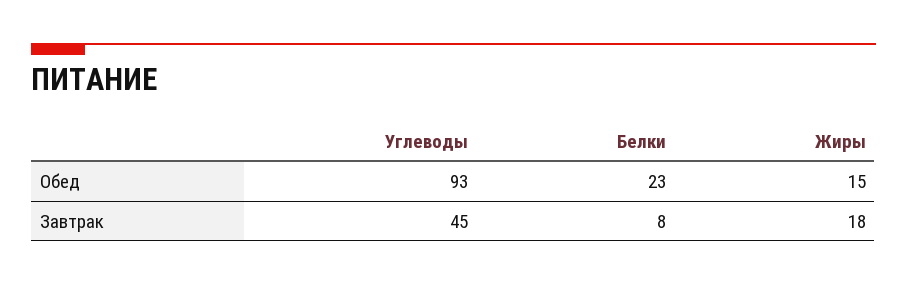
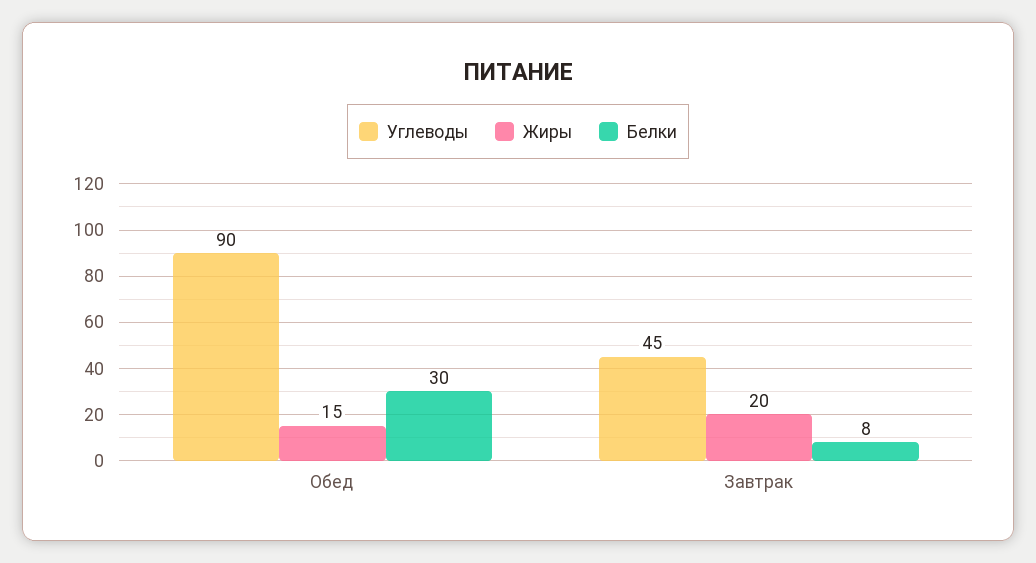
Углеводы, Обед: 93 -> 90
Белки, Обед: 23 -> 30
Жиры, Завтрак: 18 -> 20

